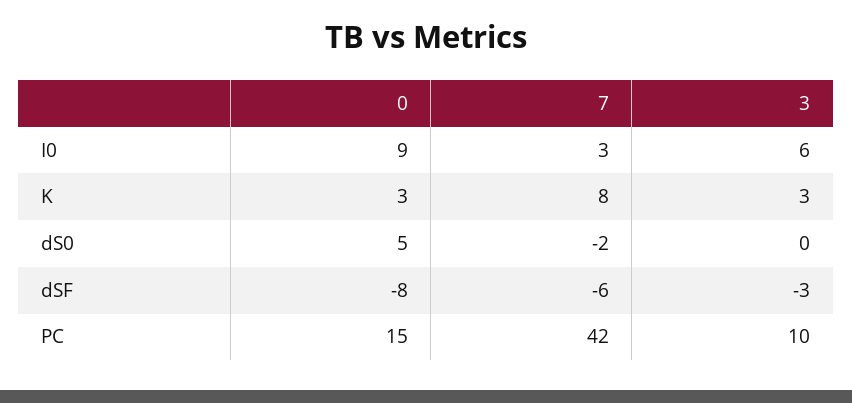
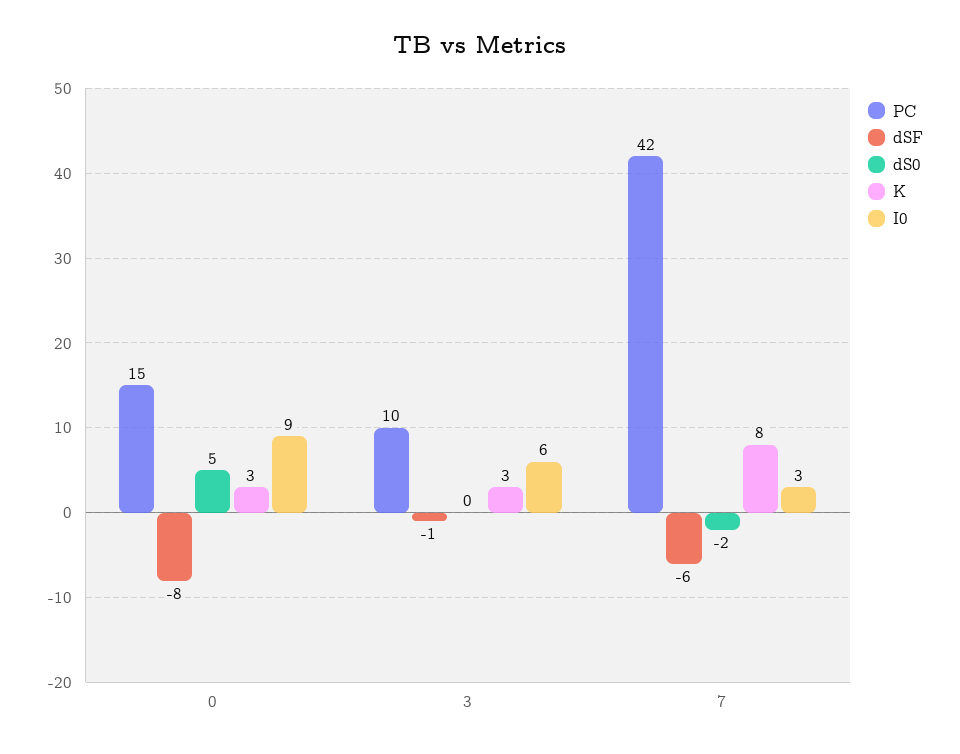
dSF, 3: -3 -> -1

